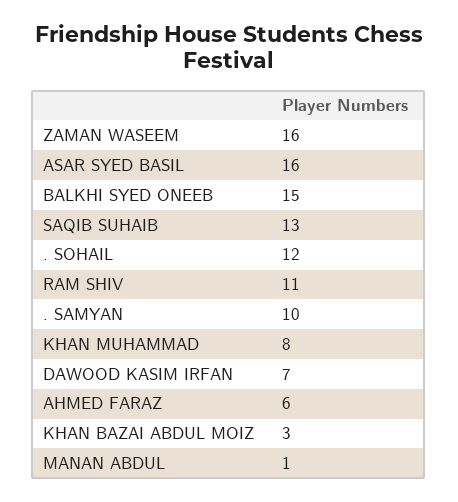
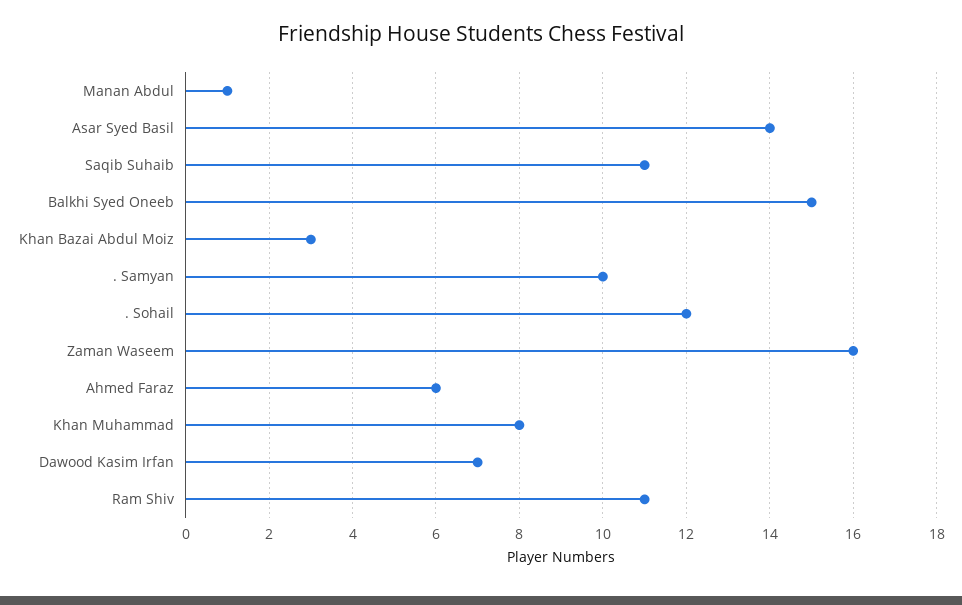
ASAR SYED BASIL: 16 -> 14
SAQIB SUHAIB: 13 -> 11

